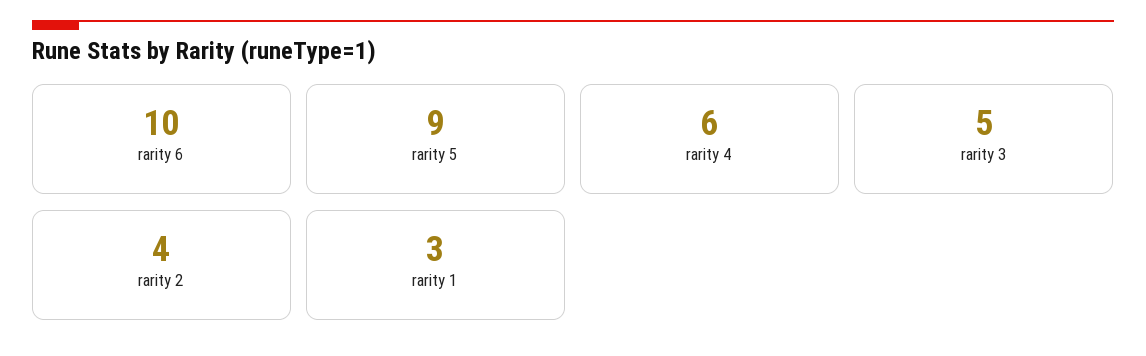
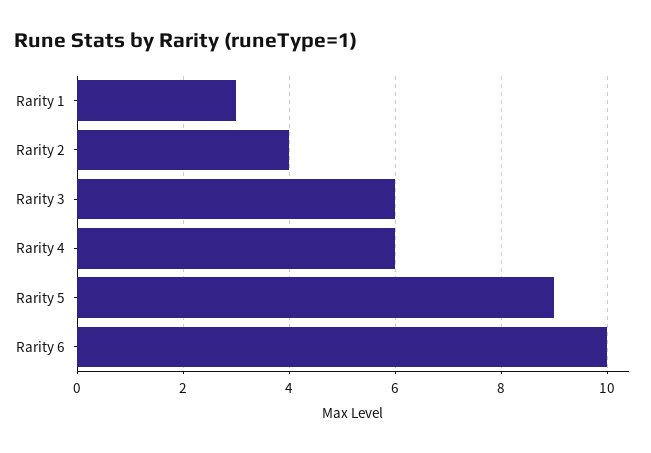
rarity 3: 5 -> 6

